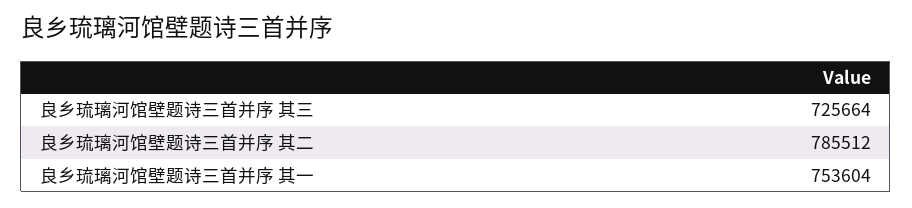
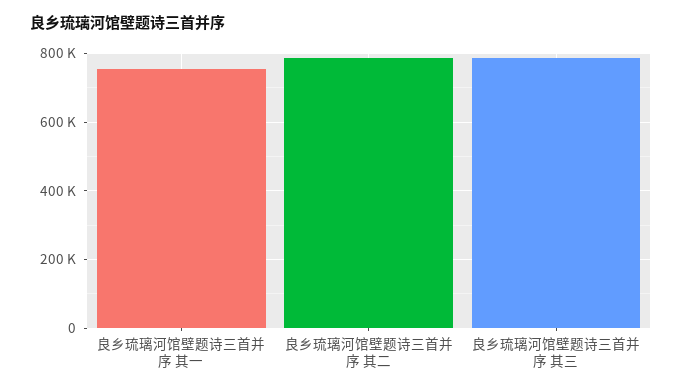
良乡琉璃河馆壁题诗三首并序 其三: 725664 -> 780000

